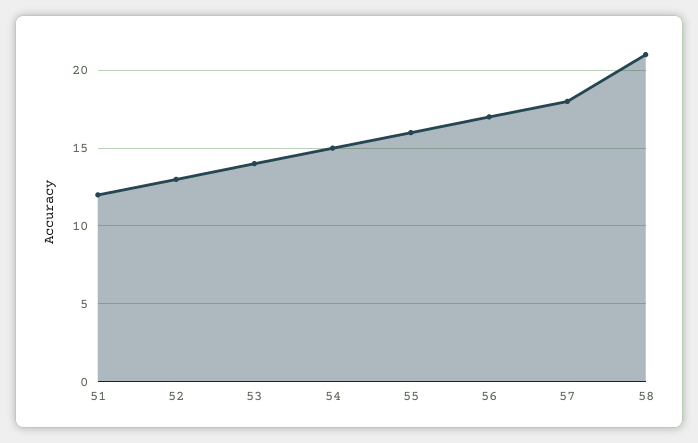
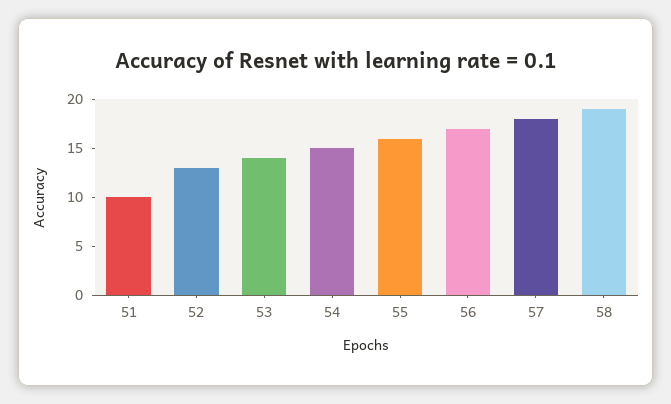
51: 12 -> 10
58: 21 -> 19

